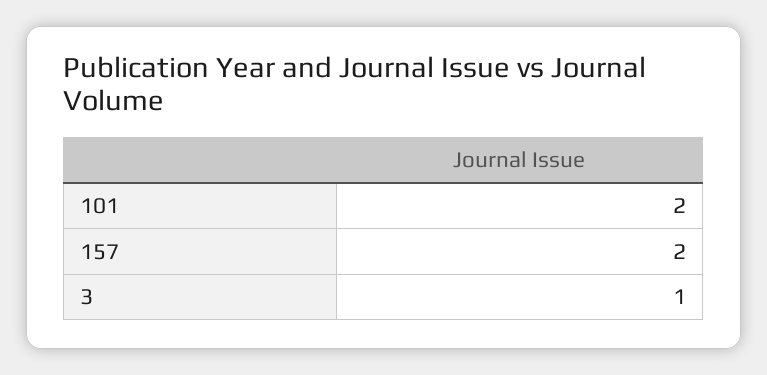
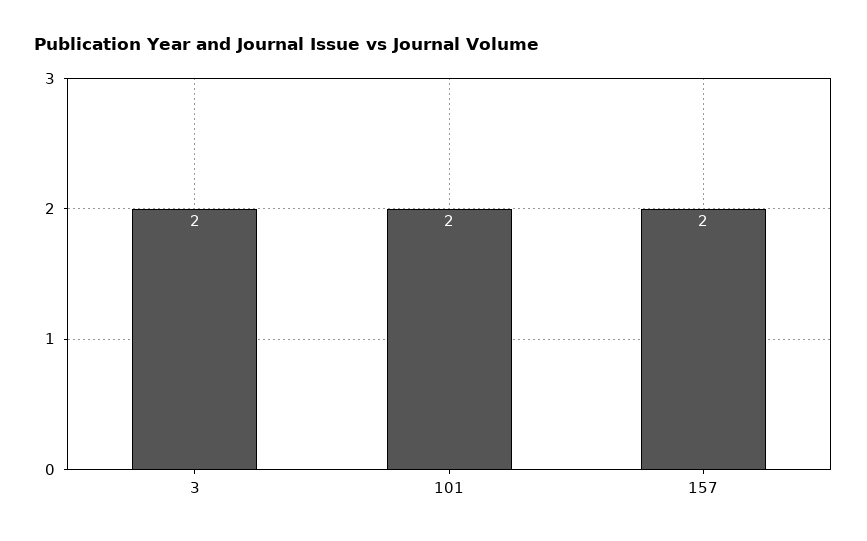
3: 1 -> 2

